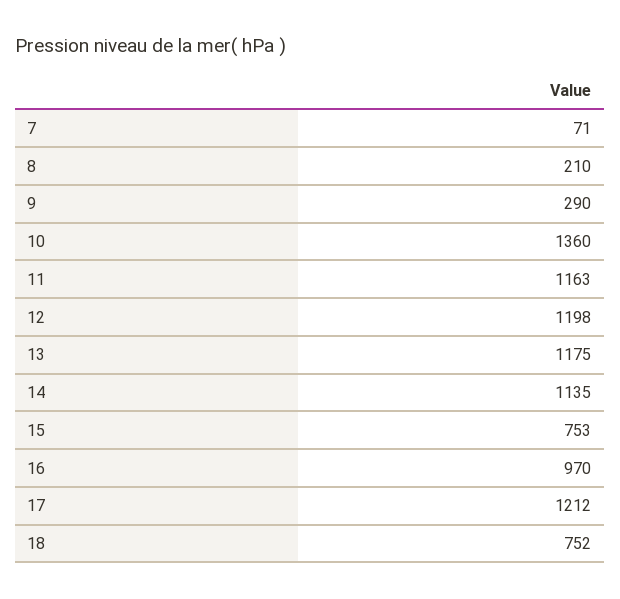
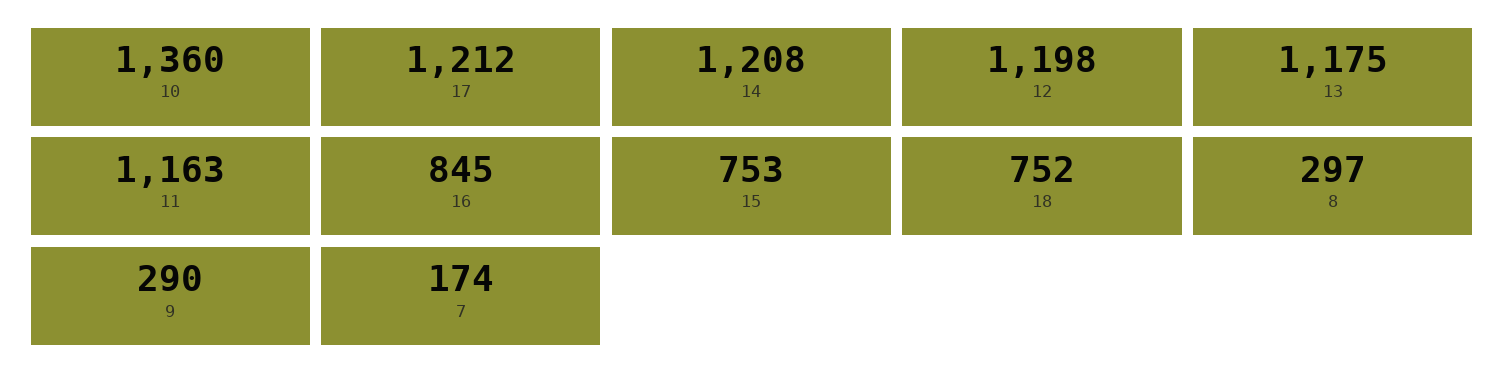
7: 71 -> 174
8: 210 -> 297
14: 1135 -> 1208
16: 970 -> 845

